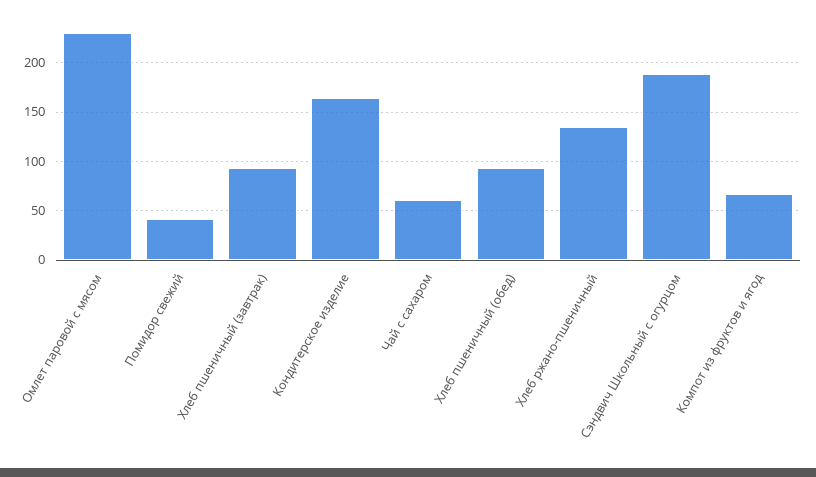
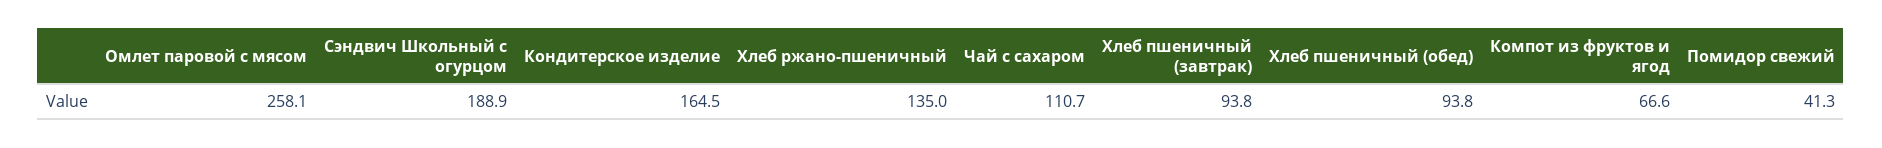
Омлет паровой с мясом: 230 -> 258.1
Чай с сахаром: 60 -> 110.7

